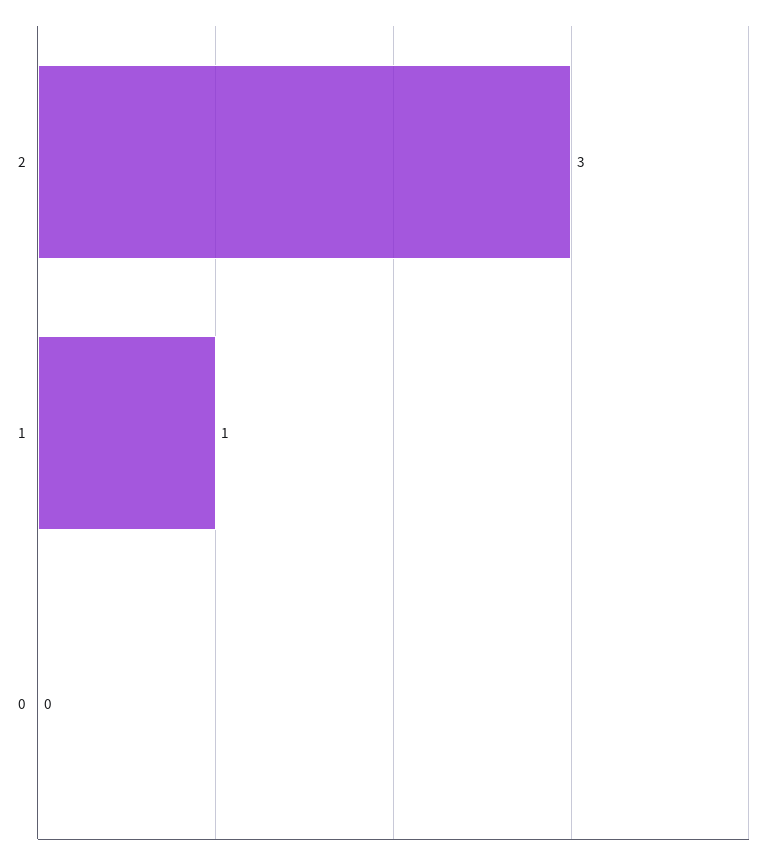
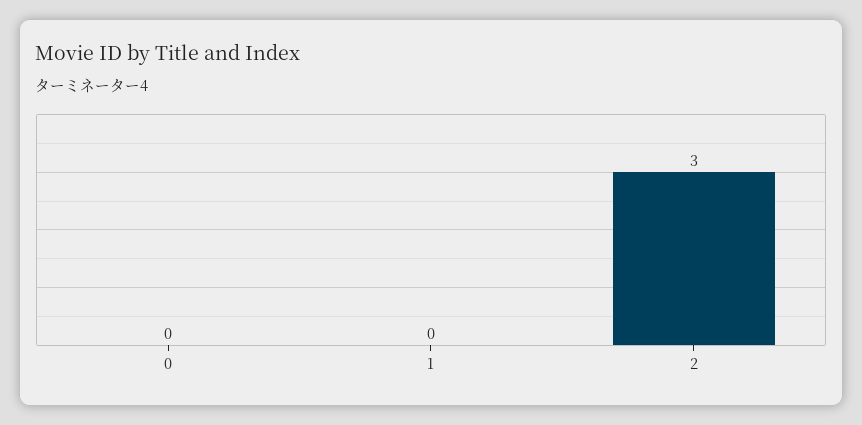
1: 1 -> 0

